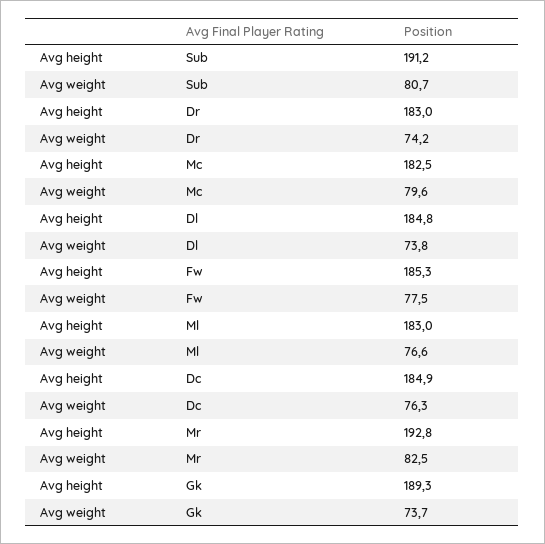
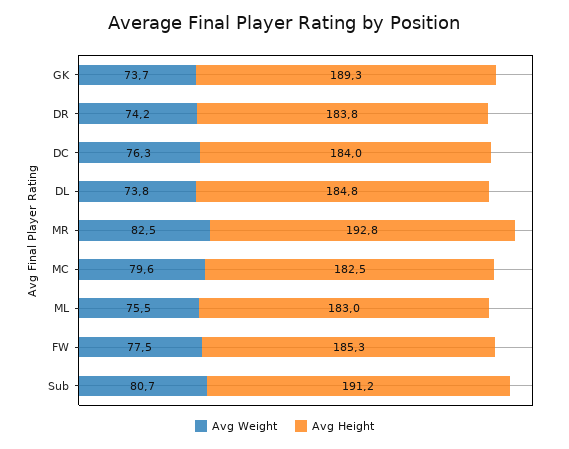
Avg height, Dr: 183 -> 183.8
Avg weight, Ml: 76.6 -> 75.5
Avg height, Dc: 184.9 -> 184

